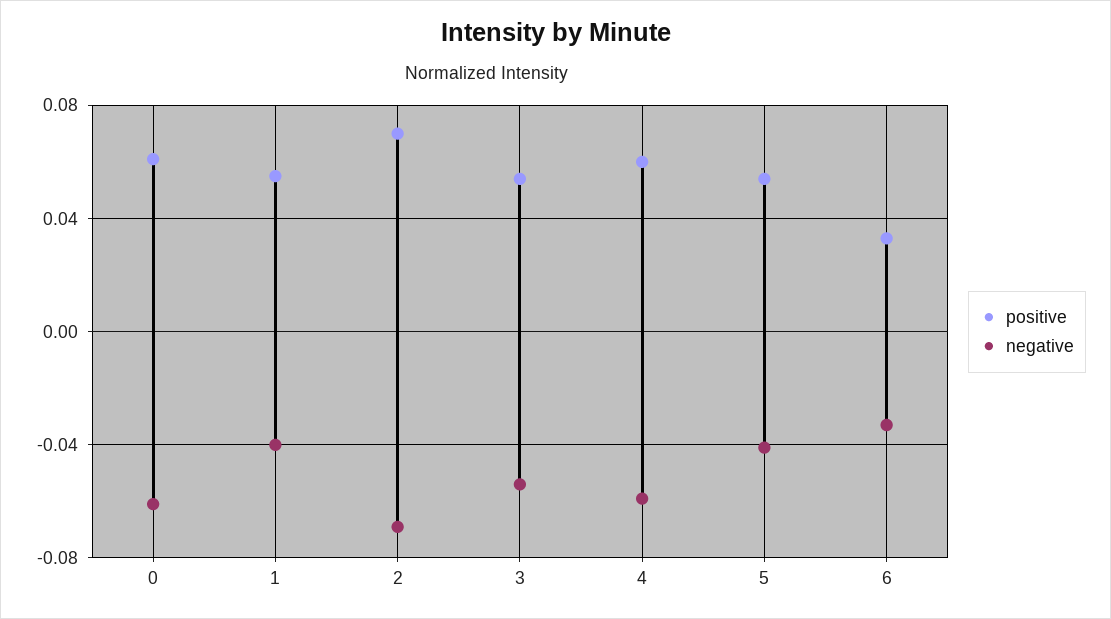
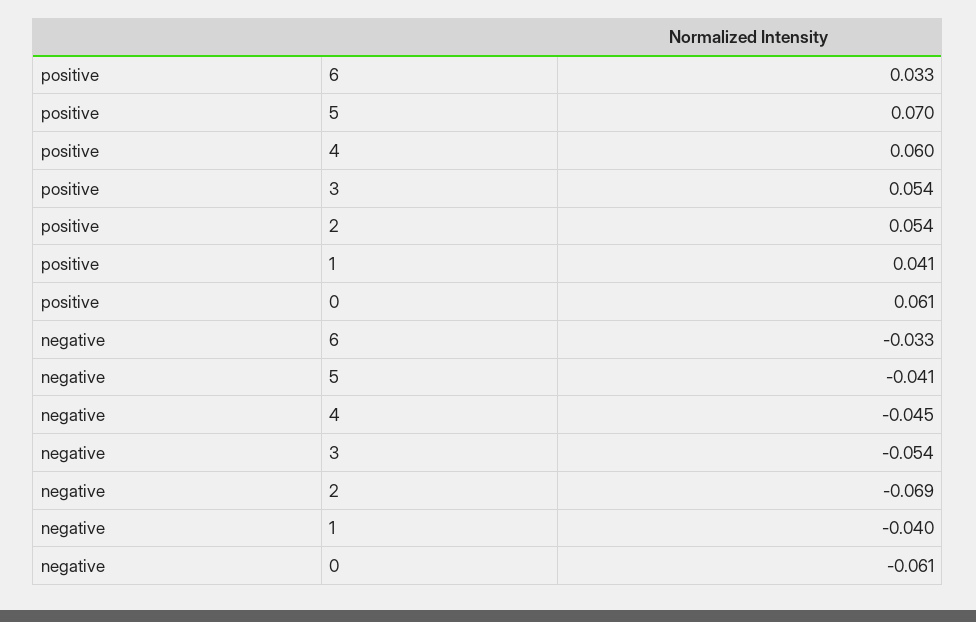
positive, 1: 0.055 -> 0.041
positive, 2: 0.07 -> 0.054
negative, 4: -0.06 -> -0.045
positive, 5: 0.055 -> 0.07

